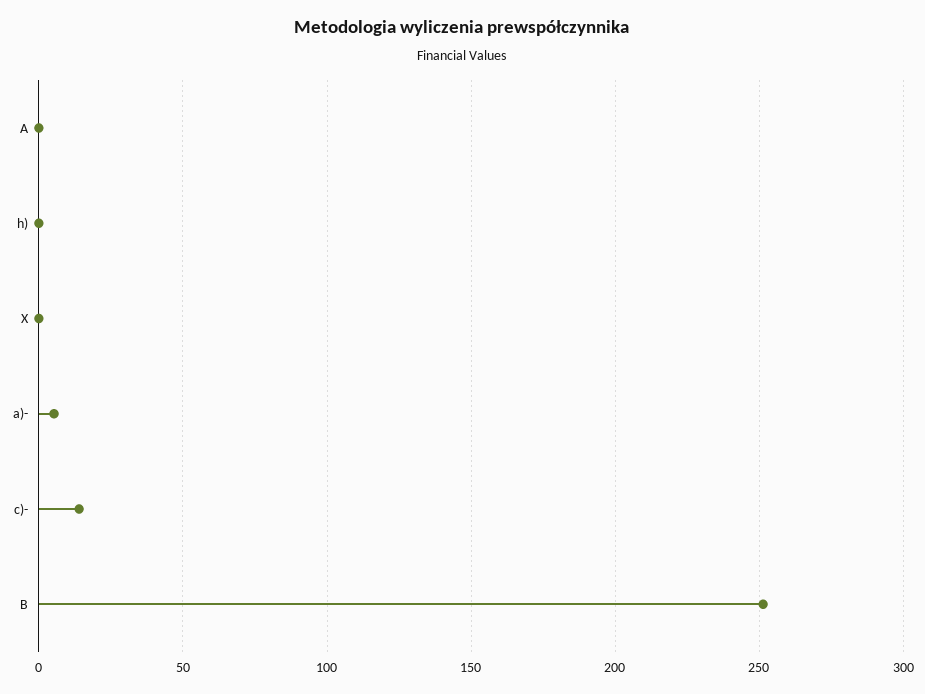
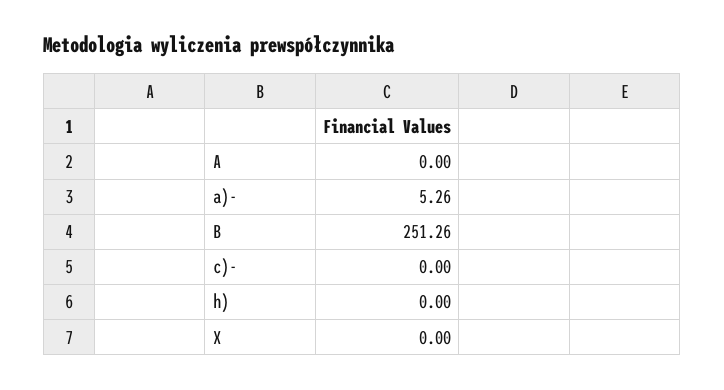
c)-: 15 -> 0

